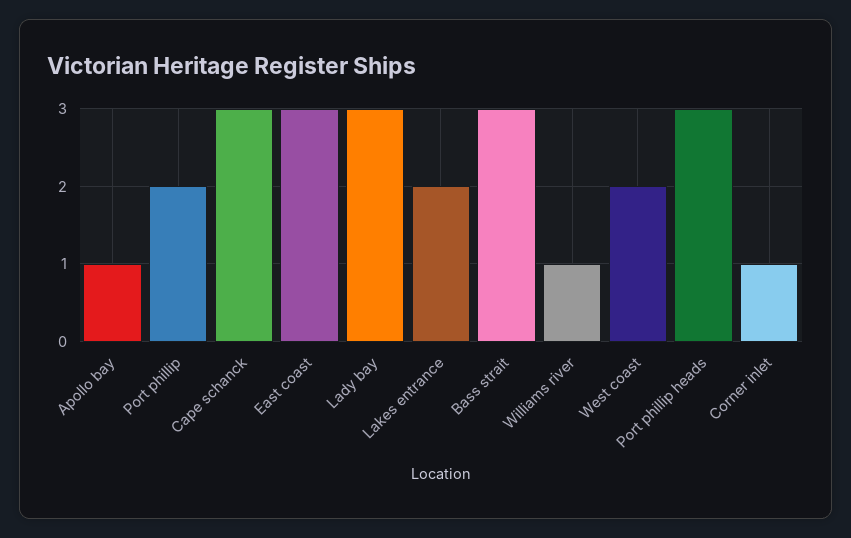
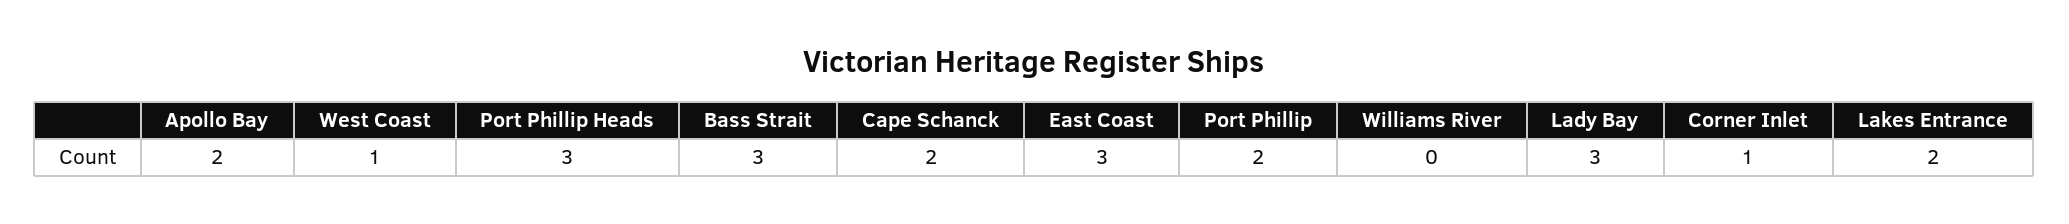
Apollo bay: 1 -> 2
Cape schanck: 3 -> 2
Williams river: 1 -> 0
West coast: 2 -> 1

